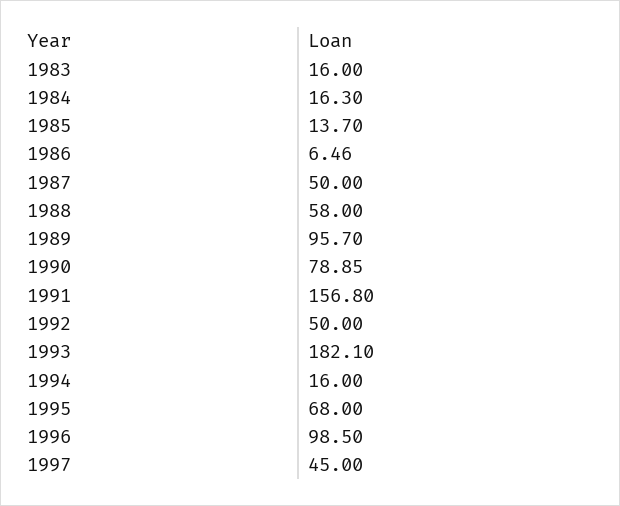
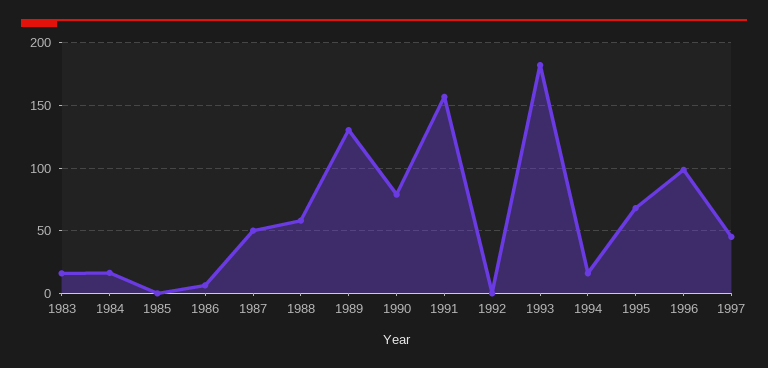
1985: 13.7 -> 0
1989: 95.7 -> 130
1992: 50 -> 0

